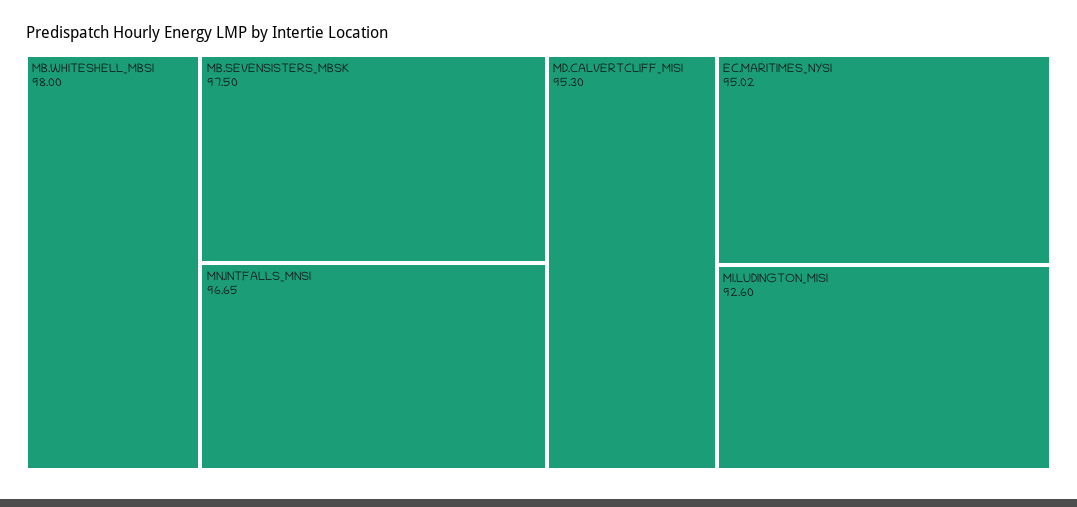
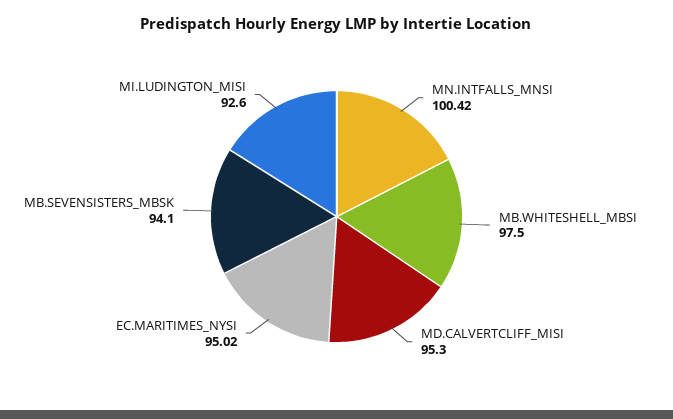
MB.WHITESHELL_MBSI: 98 -> 97.5
MB.SEVENSISTERS_MBSK: 97.5 -> 94.1
MN.INTFALLS_MNSI: 96.65 -> 100.42

